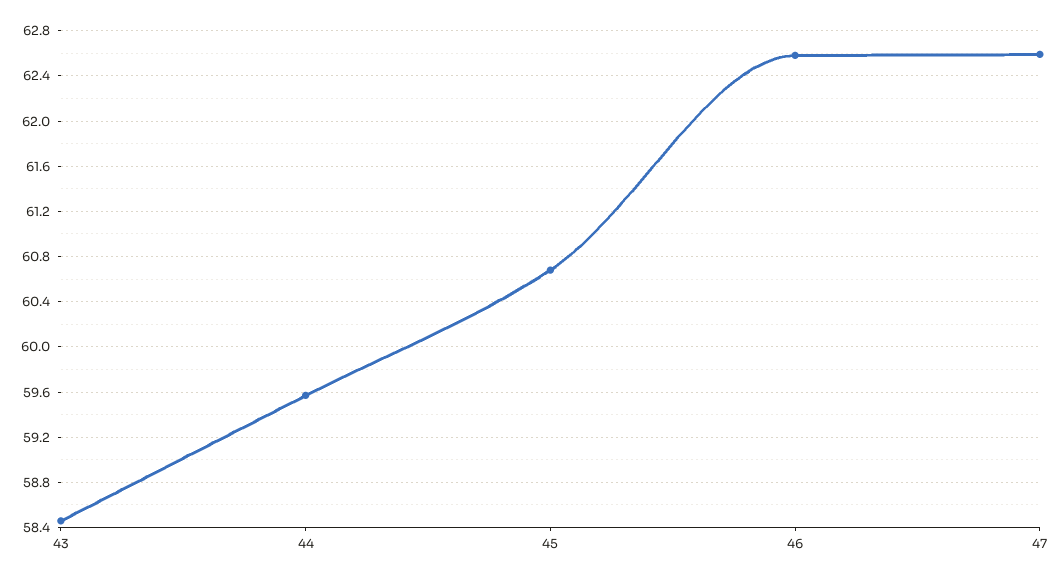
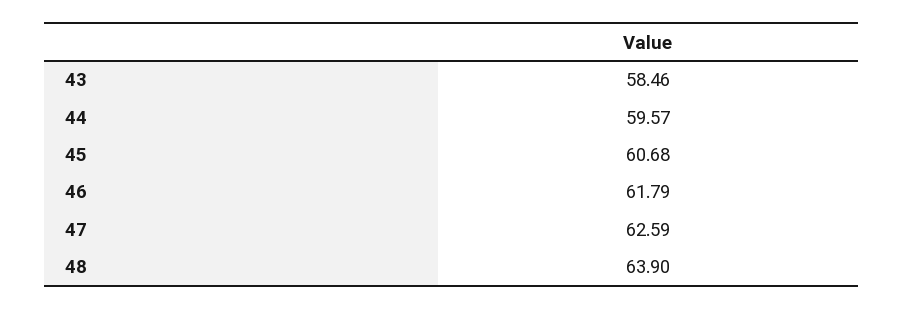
46: 62.6 -> 61.79
48: none -> 63.9

